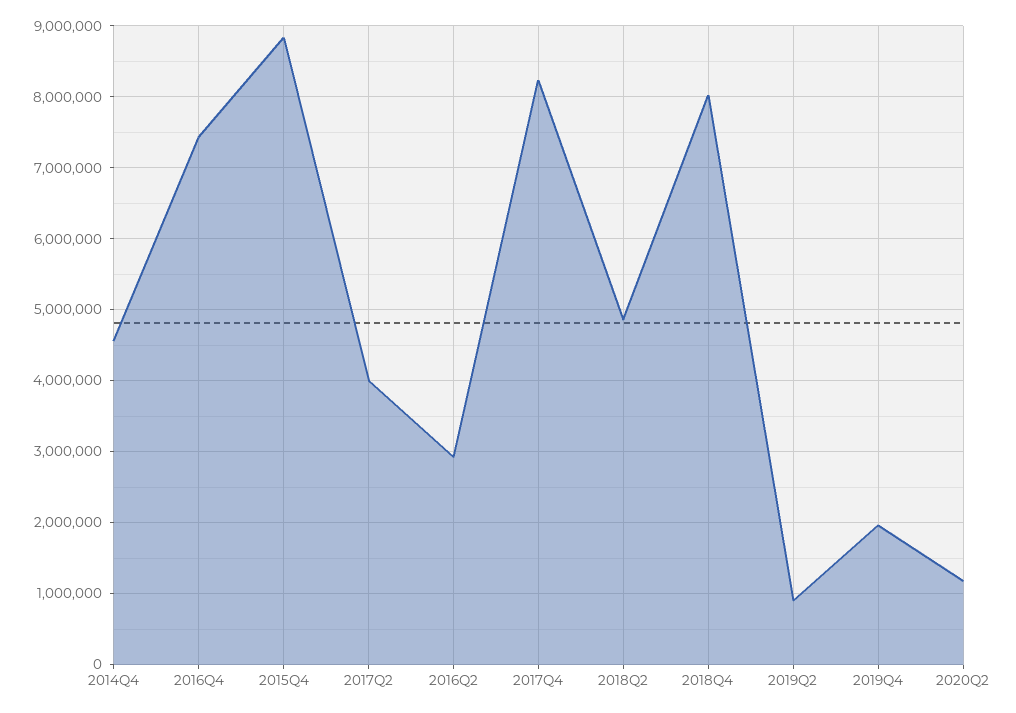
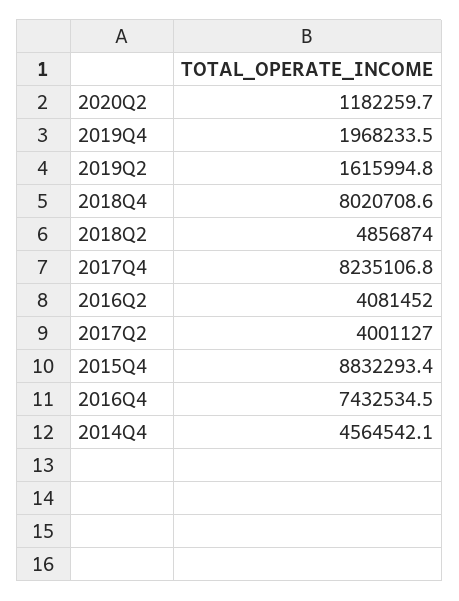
2016Q2: 2900000 -> 4081452
2019Q2: 900000 -> 1615994.8

